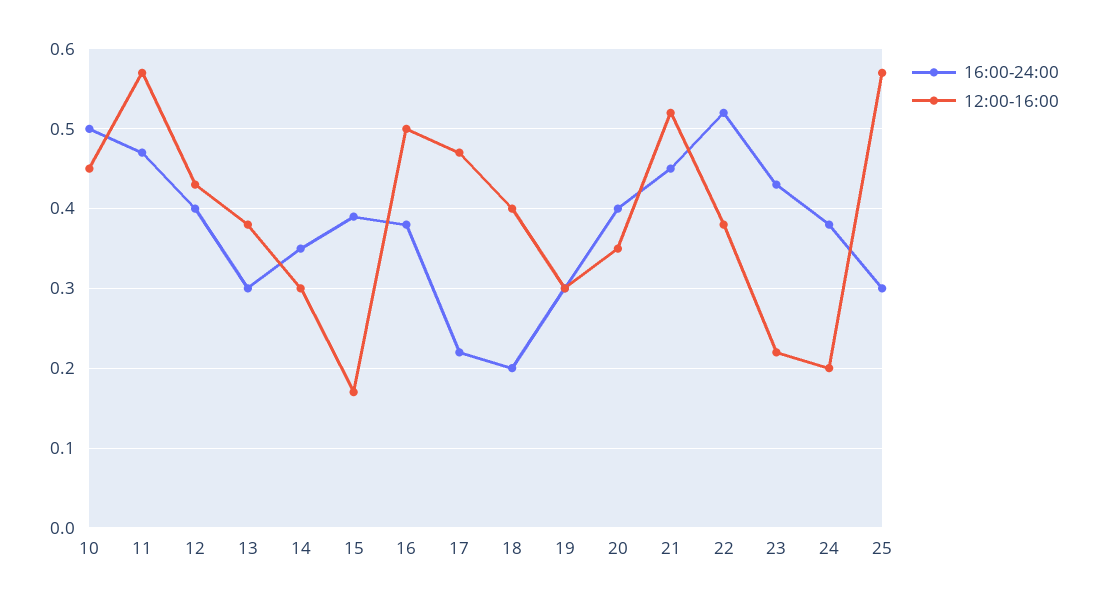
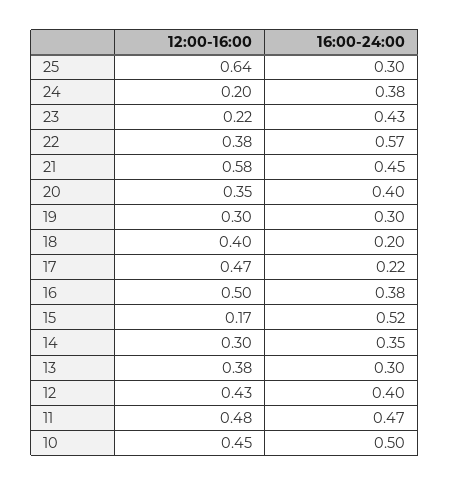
12:00-16:00, 11: 0.57 -> 0.48
16:00-24:00, 15: 0.39 -> 0.52
12:00-16:00, 21: 0.52 -> 0.58
16:00-24:00, 22: 0.52 -> 0.57
12:00-16:00, 25: 0.57 -> 0.64

